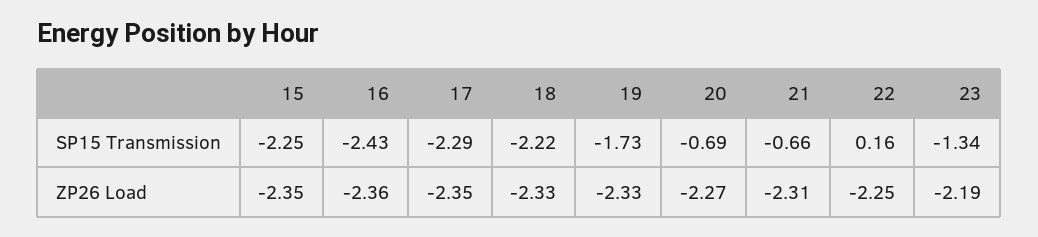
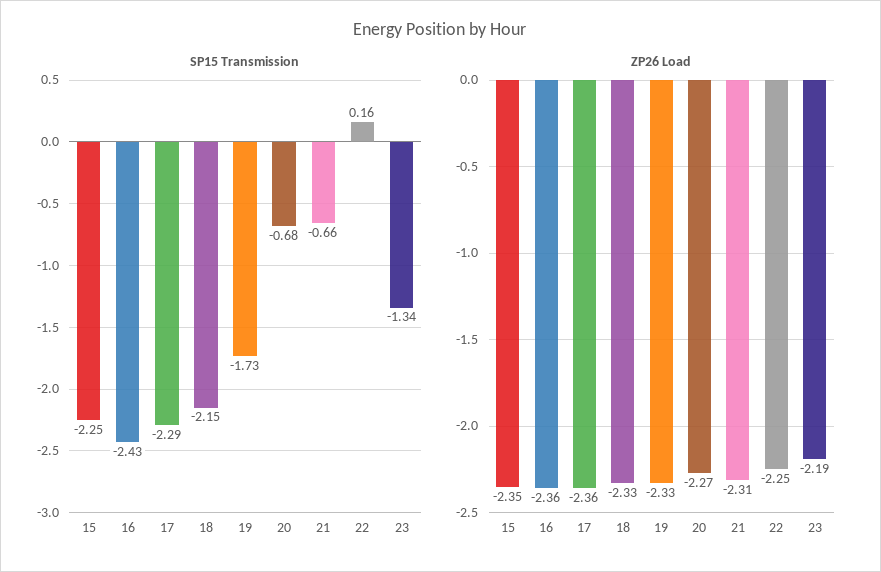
SP15 Transmission, 18: -2.22 -> -2.15
SP15 Transmission, 20: -0.69 -> -0.68
ZP26 Load, 17: -2.35 -> -2.36

